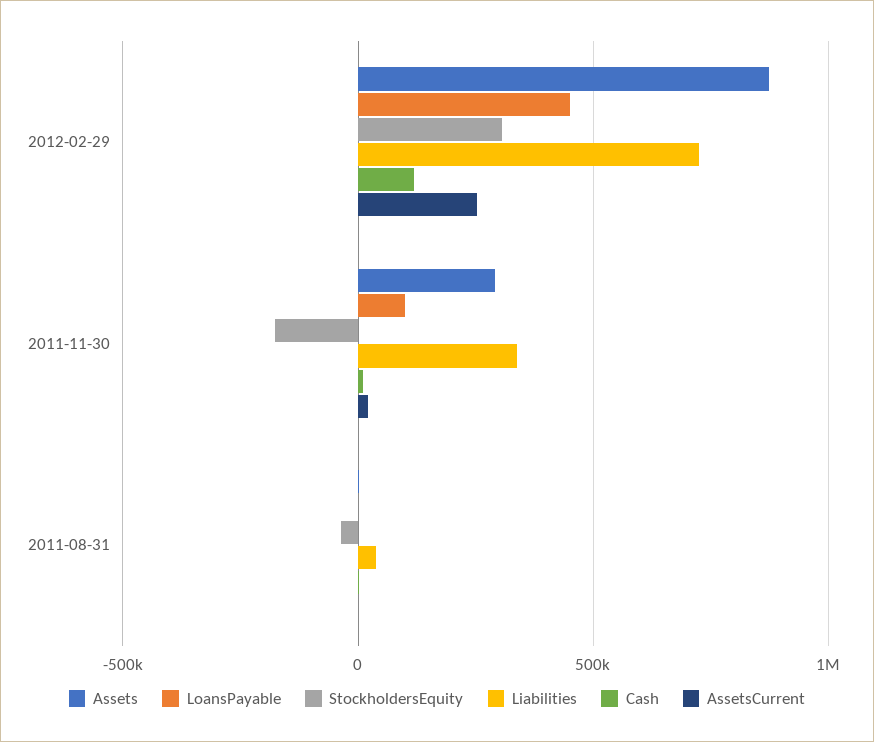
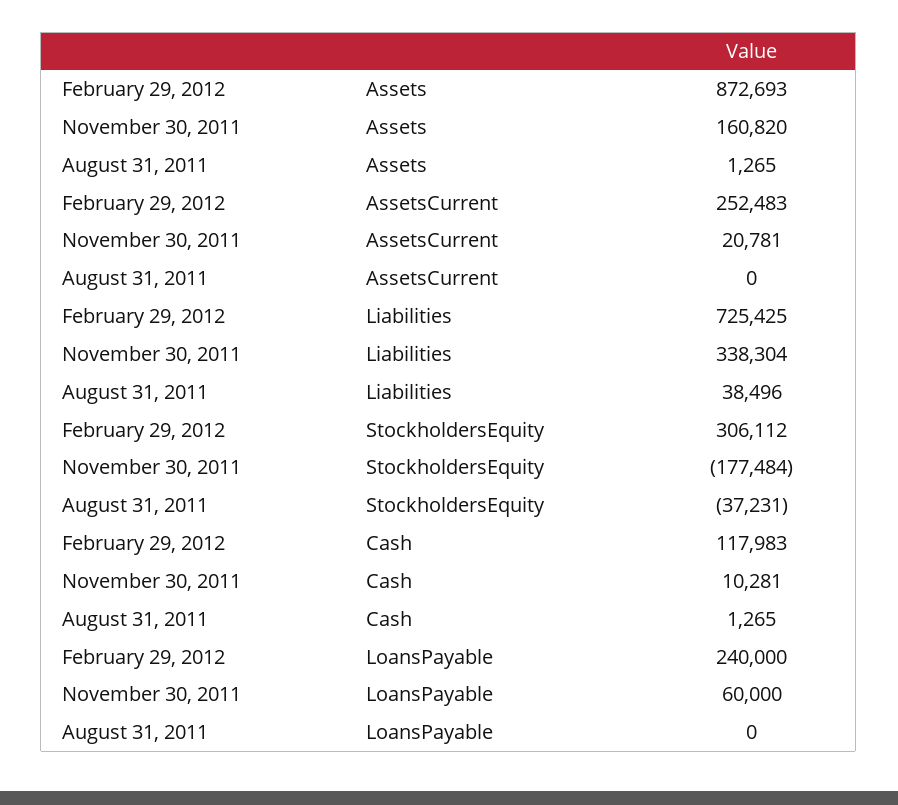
LoansPayable, 2012-02-29: 450000 -> 240000
Assets, 2011-11-30: 300000 -> 160820
LoansPayable, 2011-11-30: 100000 -> 60000

